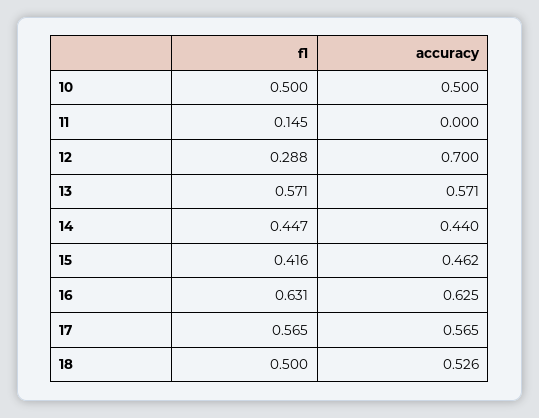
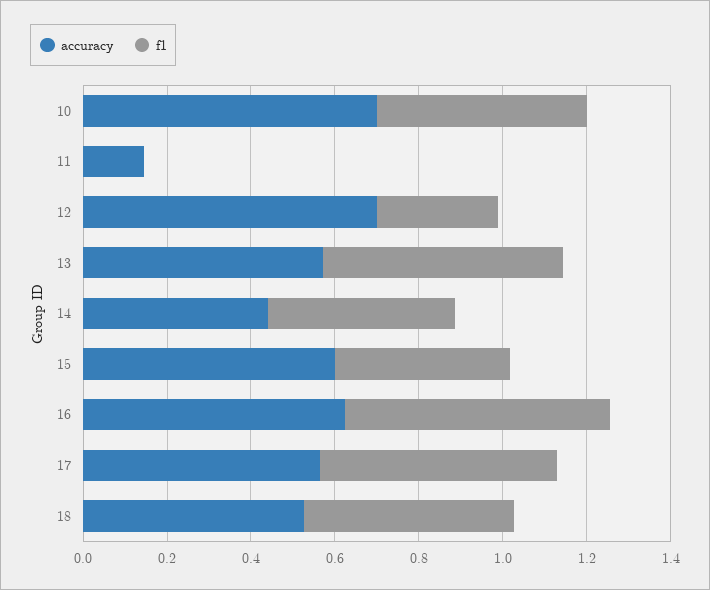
accuracy, 10: 0.5 -> 0.7
f1, 11: 0.145 -> 0
accuracy, 11: 0 -> 0.15
accuracy, 15: 0.462 -> 0.6

